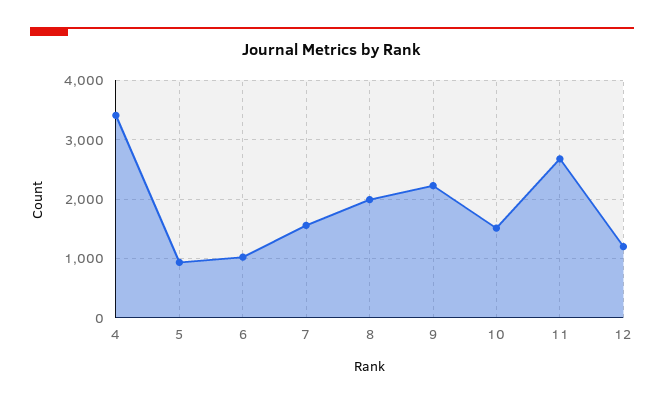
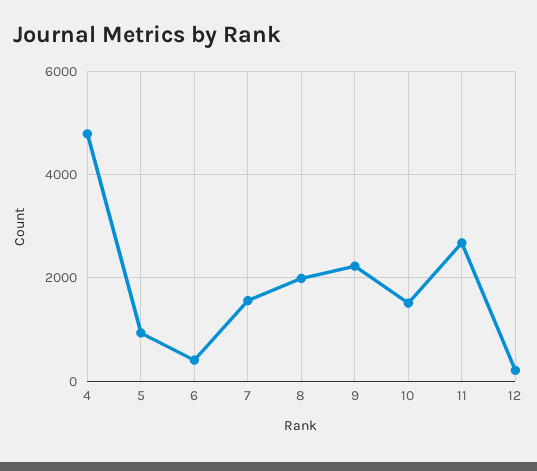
4: 3400 -> 4800
6: 1000 -> 400
12: 1200 -> 200

